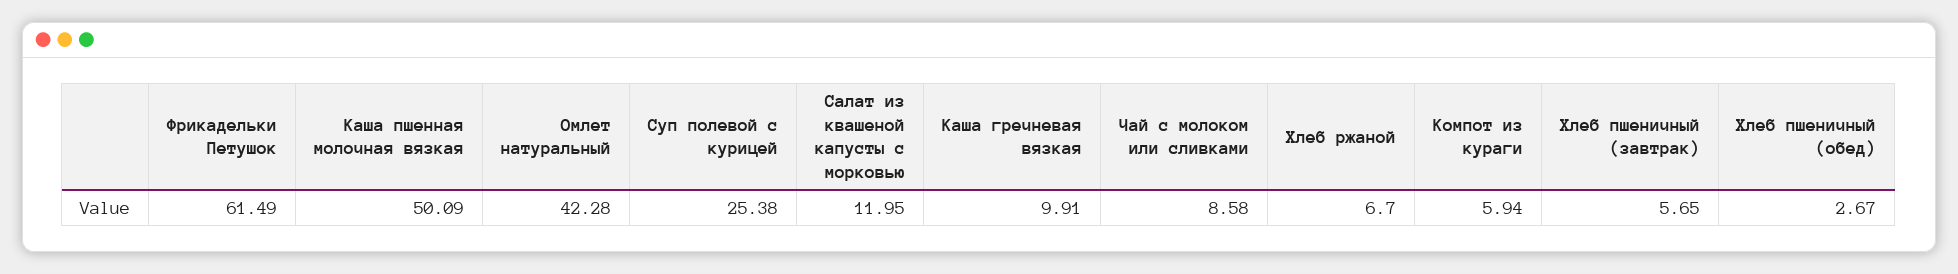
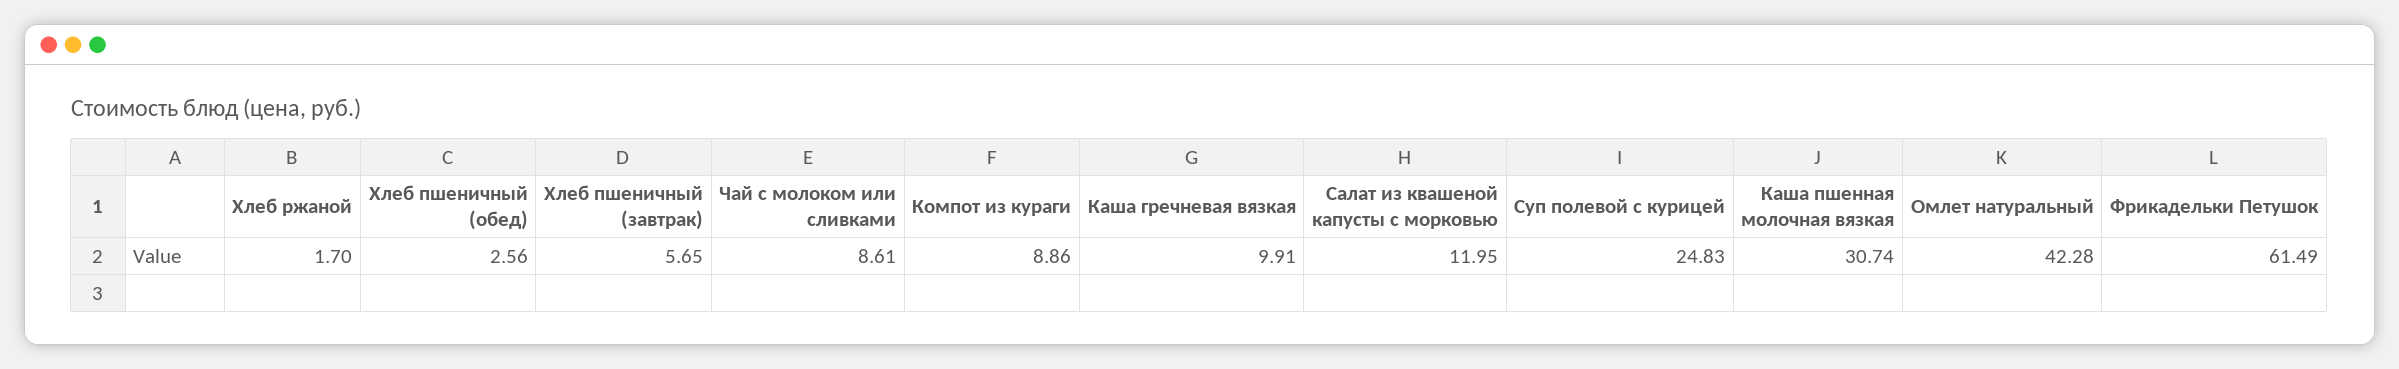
Каша пшенная молочная вязкая: 50.09 -> 30.74
Суп полевой с курицей: 25.38 -> 24.83
Чай с молоком или сливками: 8.58 -> 8.61
Хлеб ржаной: 6.7 -> 1.7
Компот из кураги: 5.94 -> 8.86
Хлеб пшеничный (обед): 2.67 -> 2.56

